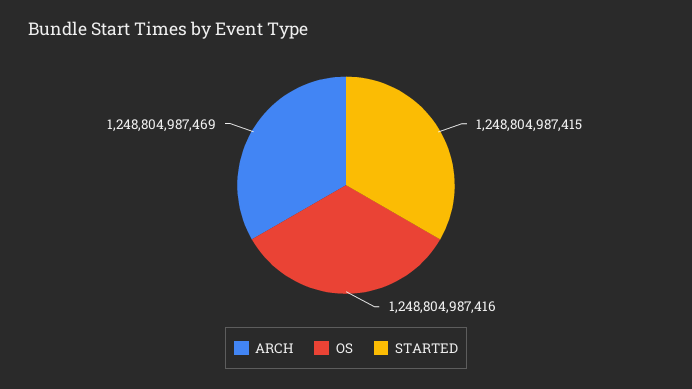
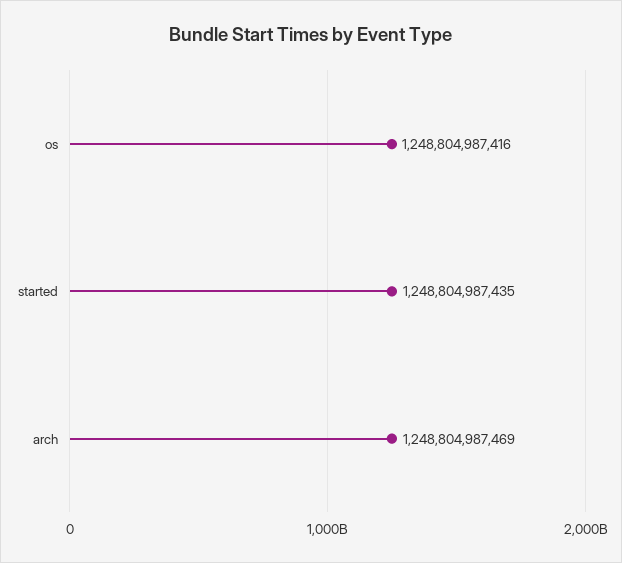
STARTED: 1248804987415 -> 1248804987435

